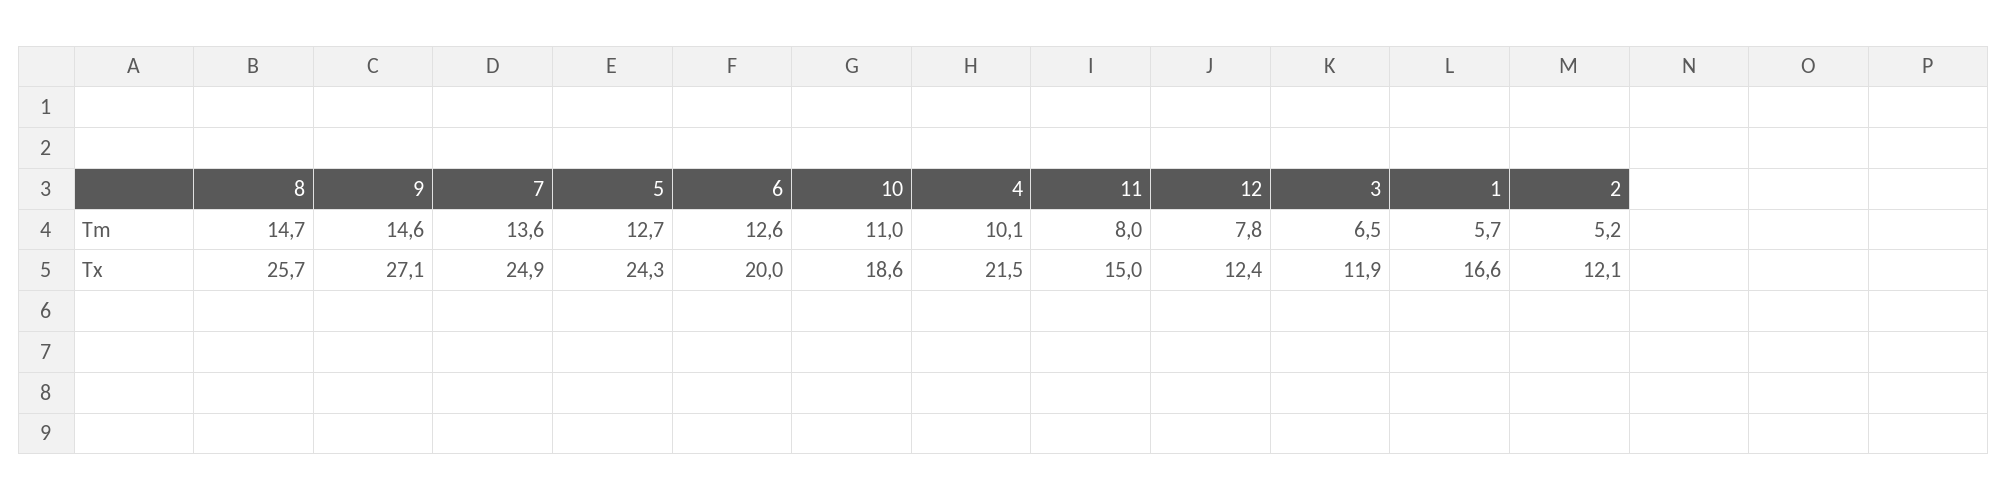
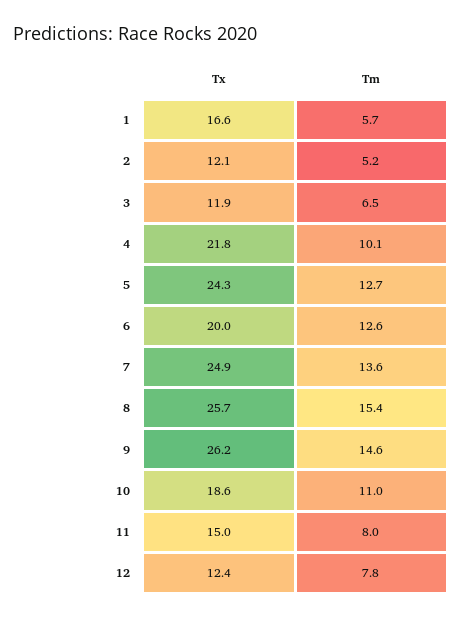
8, Tm: 14.7 -> 15.4
9, Tx: 27.1 -> 26.2
4, Tx: 21.5 -> 21.8

